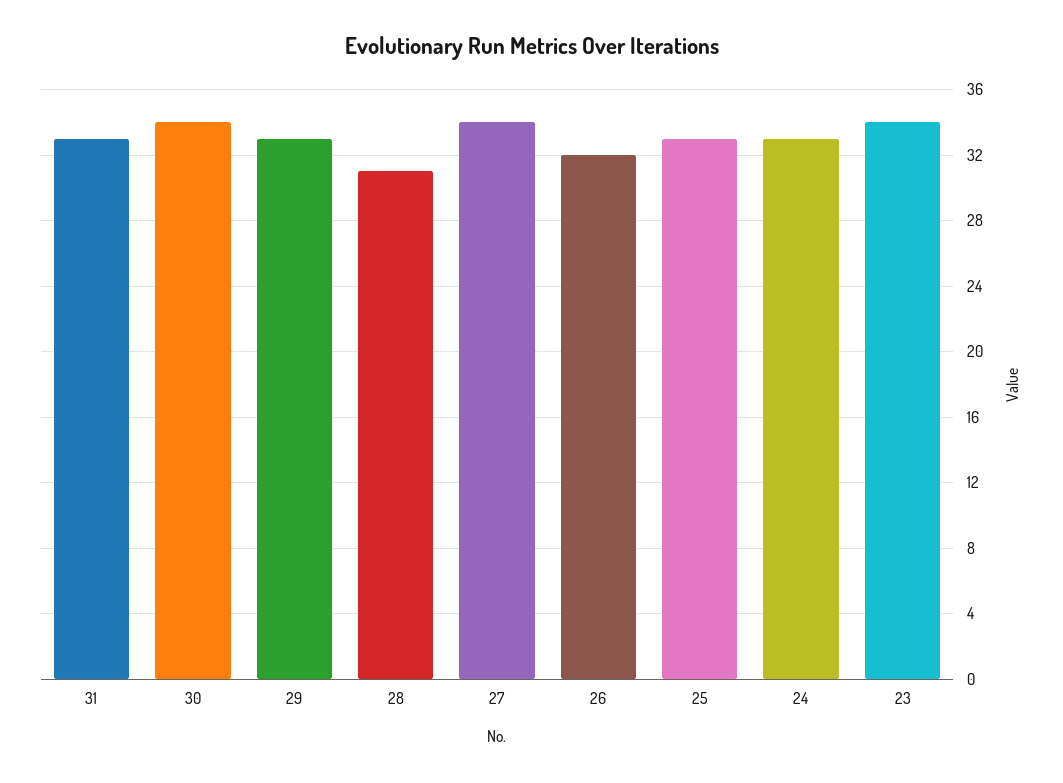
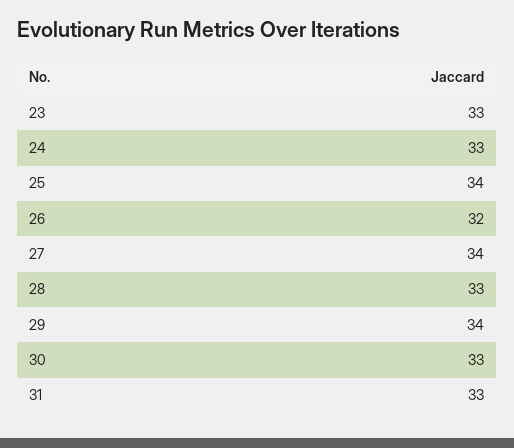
30: 34 -> 33
29: 33 -> 34
28: 31 -> 33
25: 33 -> 34
23: 34 -> 33

